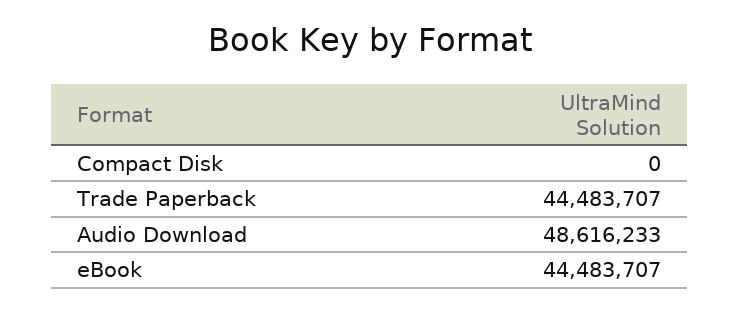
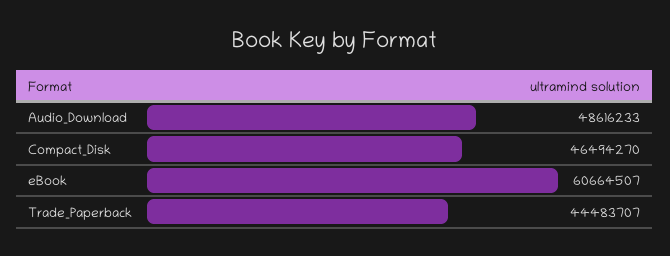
Compact Disk: 0 -> 46494270
eBook: 44483707 -> 60664507

